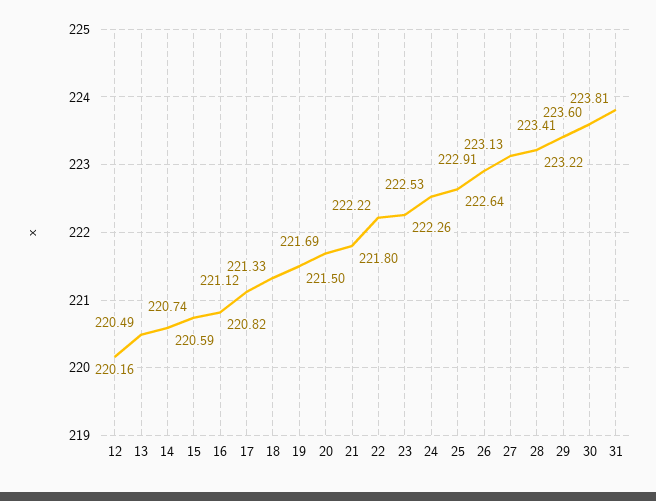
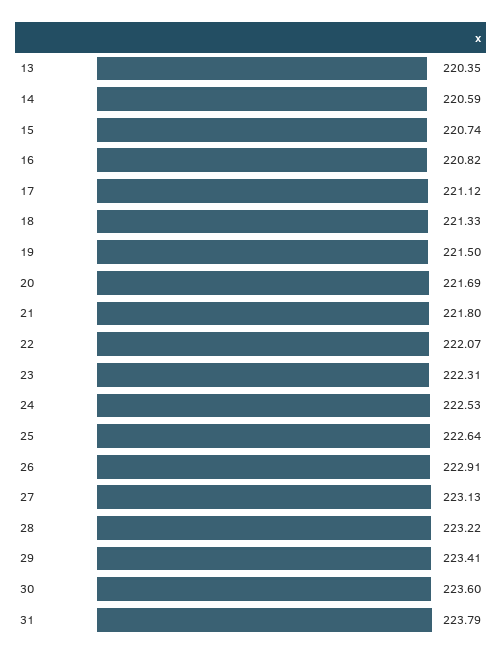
12: 220.16 -> none
13: 220.49 -> 220.35
22: 222.22 -> 222.07
23: 222.26 -> 222.31
31: 223.81 -> 223.79

